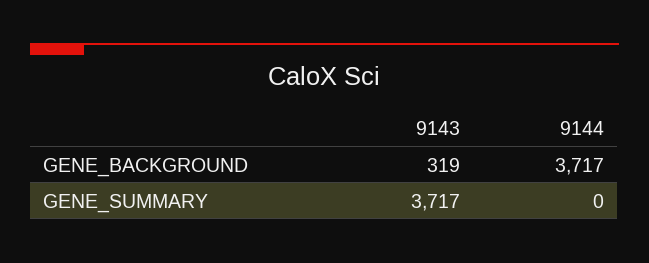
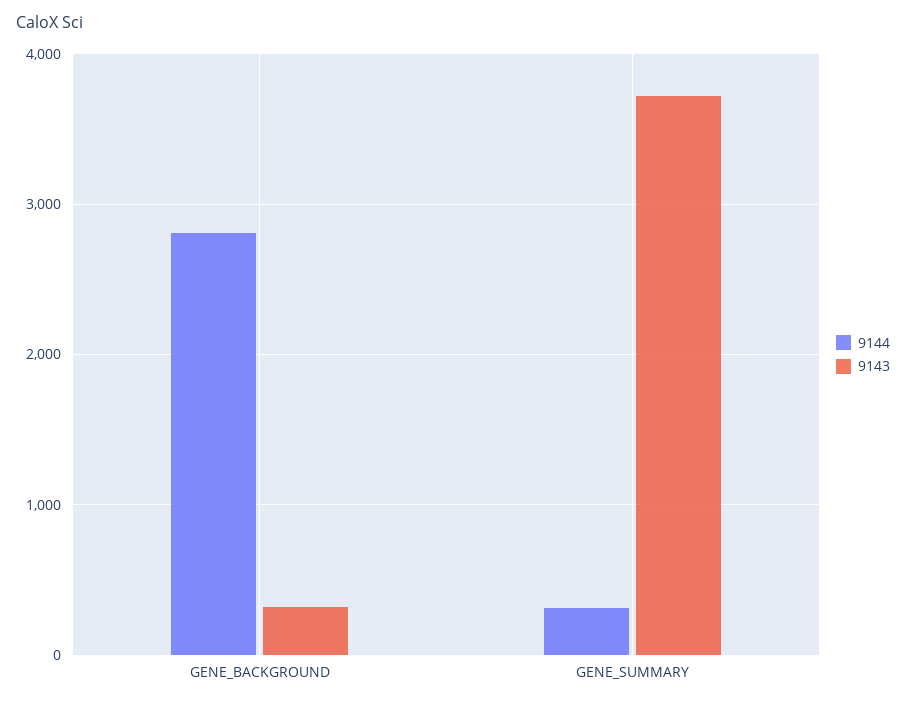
9144, GENE_BACKGROUND: 3717 -> 2800
9144, GENE_SUMMARY: 0 -> 300

